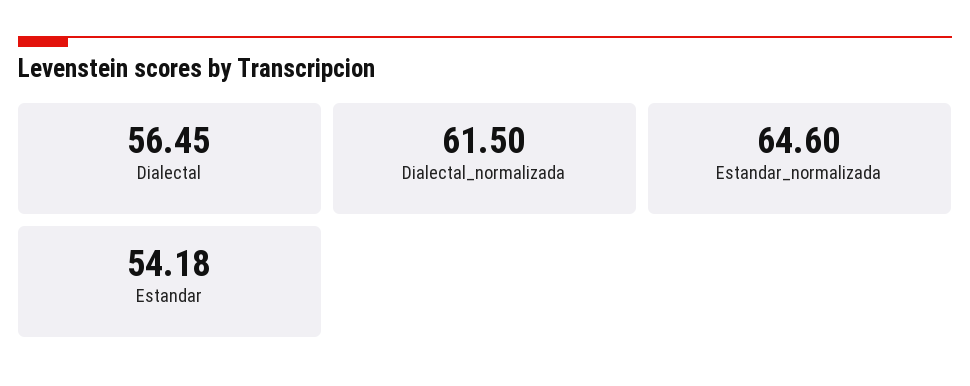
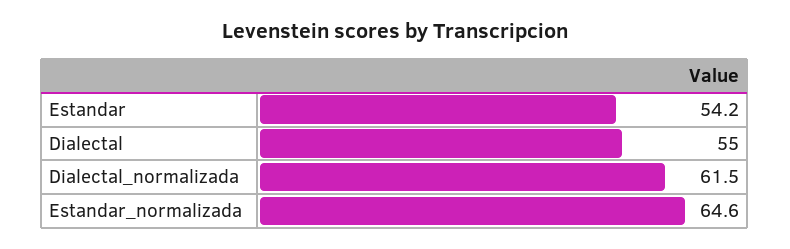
Dialectal: 56.45 -> 55

